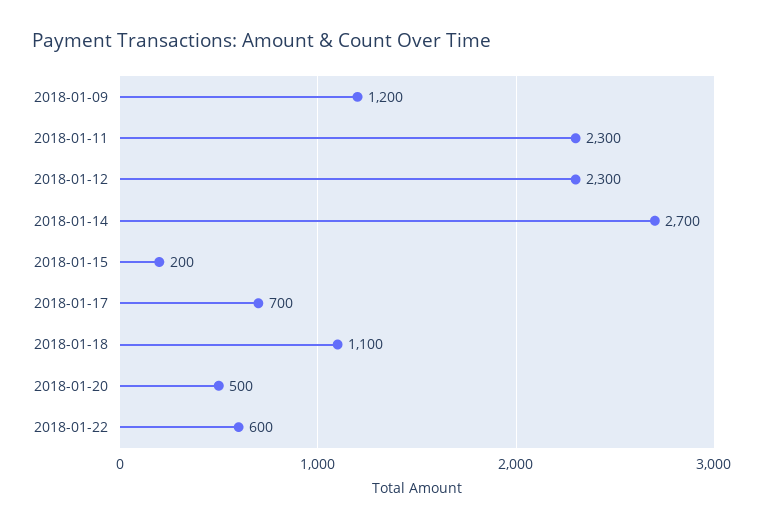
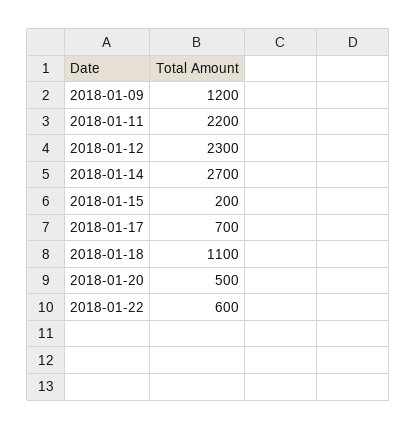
2018-01-11: 2300 -> 2200

